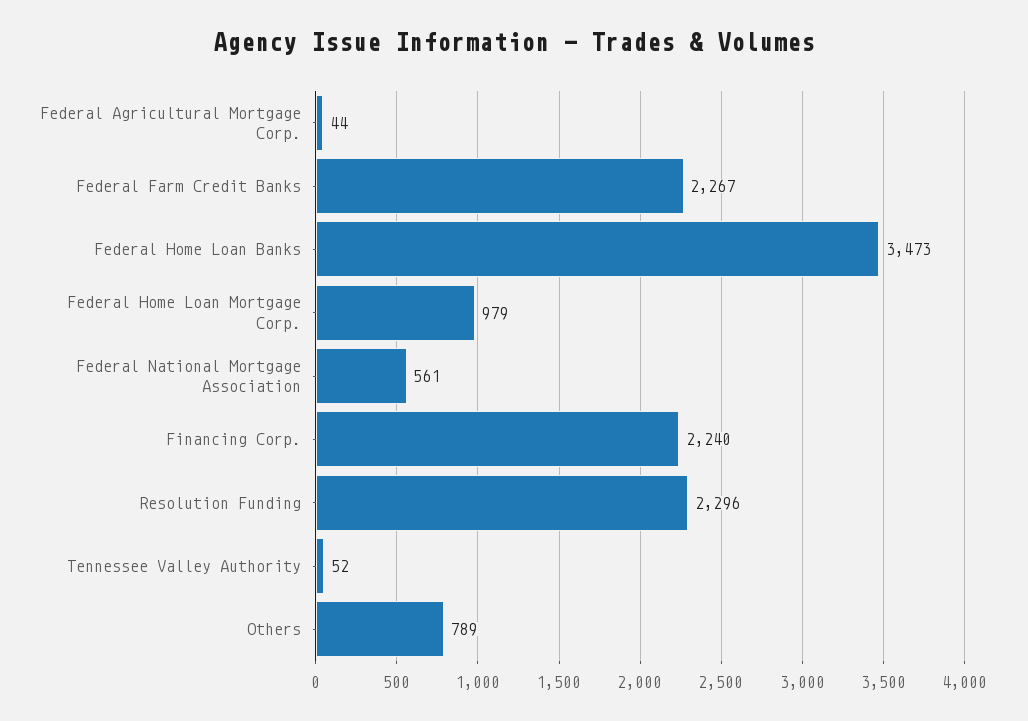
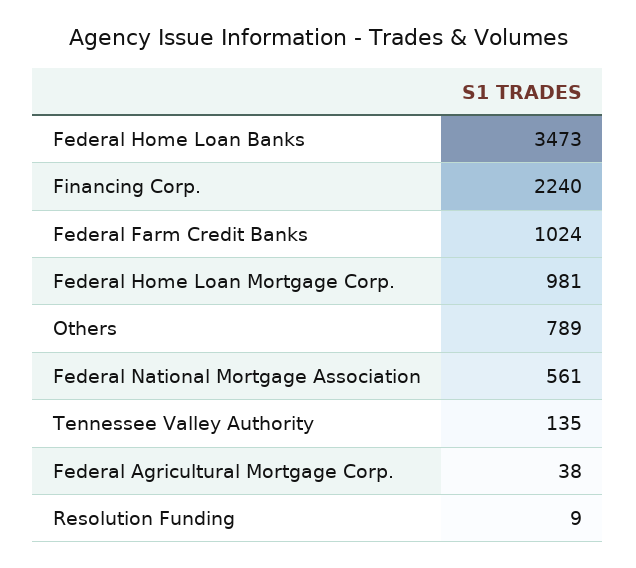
Federal Agricultural Mortgage Corp.: 44 -> 38
Federal Farm Credit Banks: 2267 -> 1024
Federal Home Loan Mortgage Corp.: 979 -> 981
Resolution Funding: 2296 -> 9
Tennessee Valley Authority: 52 -> 135

